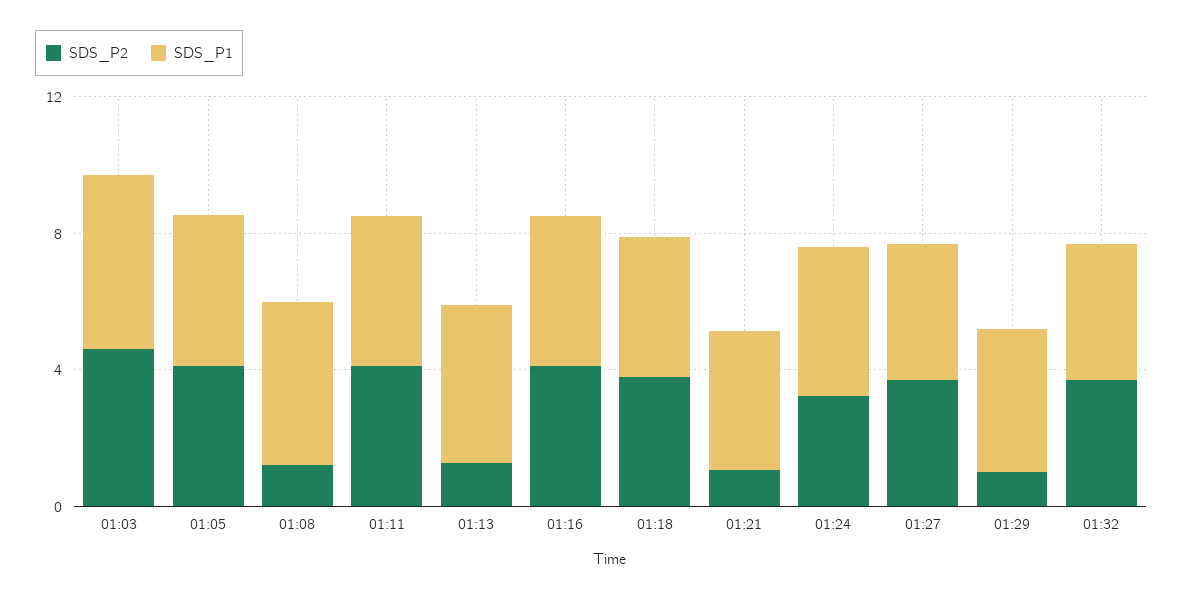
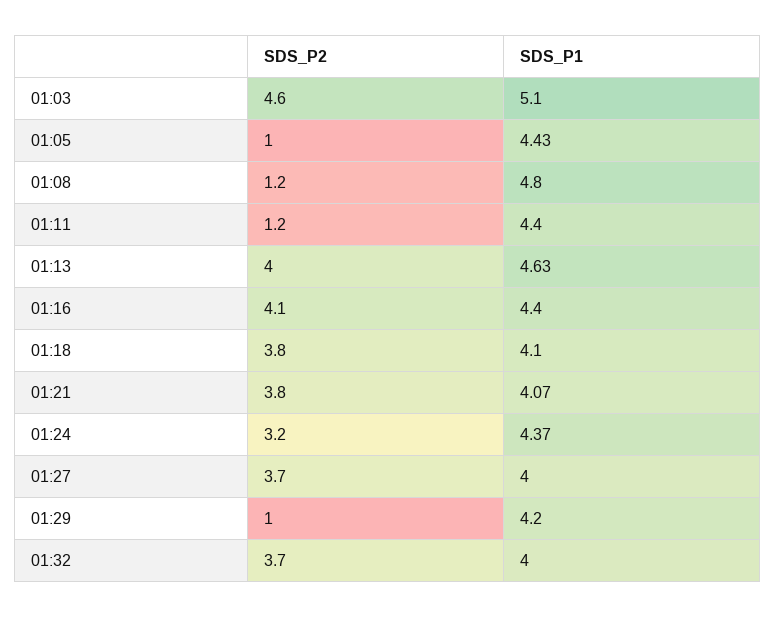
SDS_P2, 01:05: 4 -> 1
SDS_P2, 01:11: 4 -> 1.2
SDS_P2, 01:13: 1 -> 4
SDS_P2, 01:21: 1 -> 3.8

